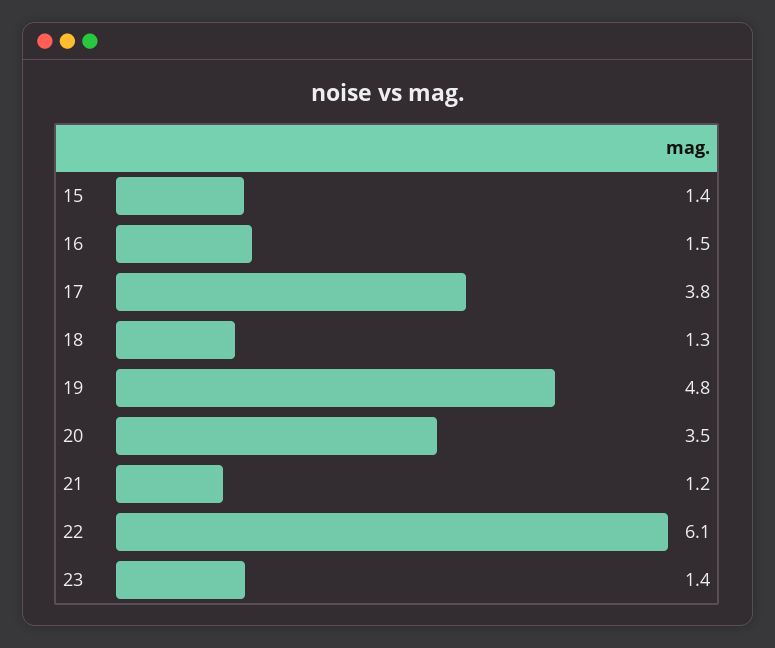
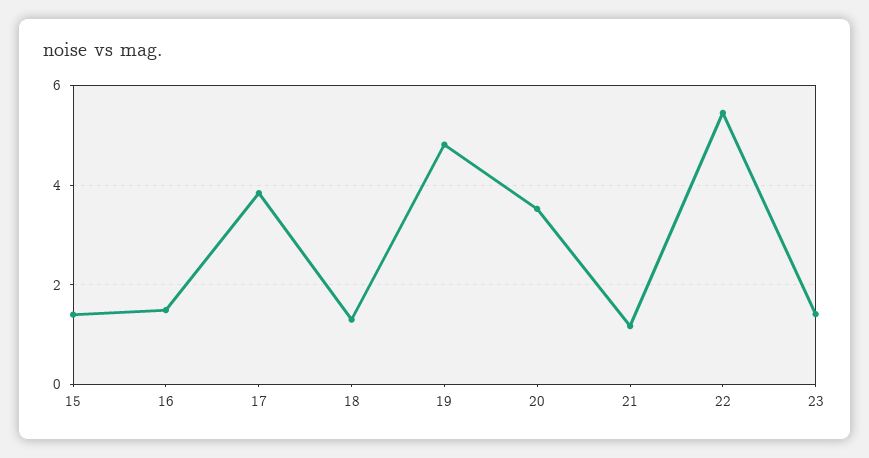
22: 6.1 -> 5.4

